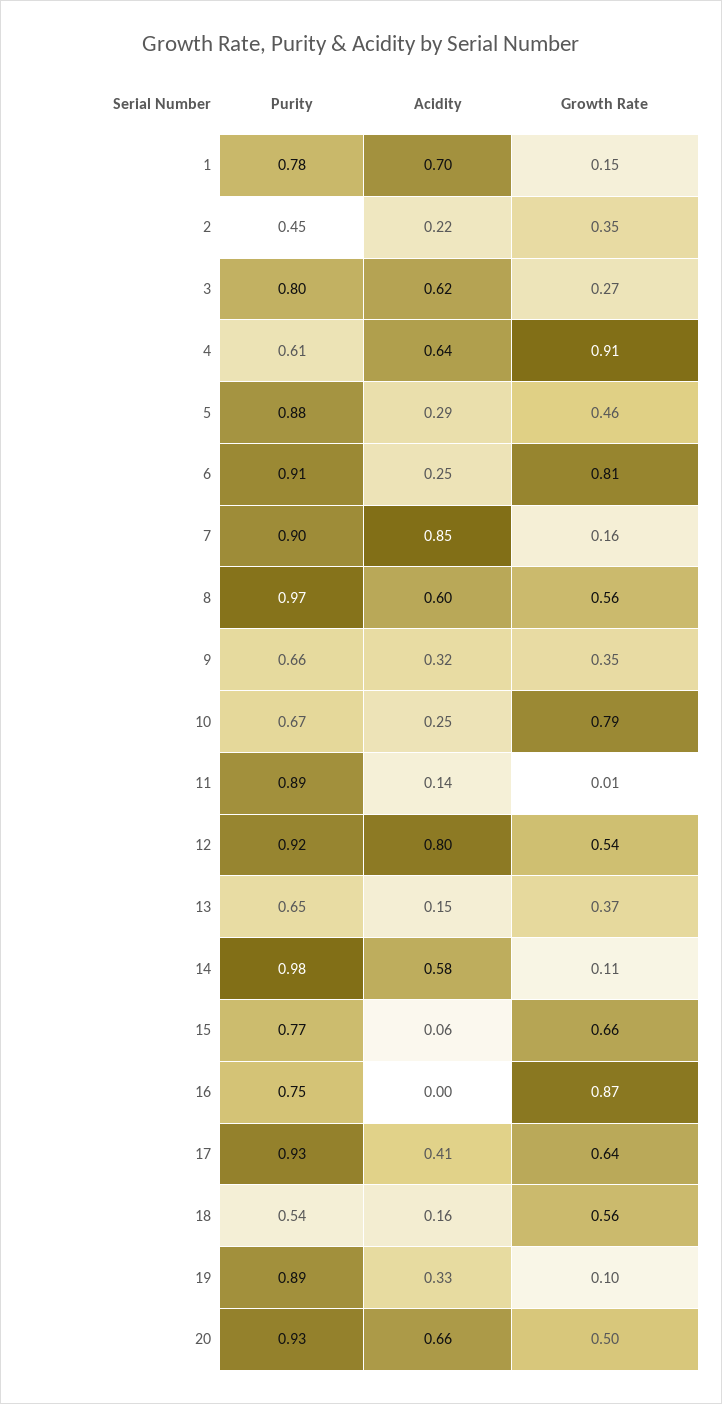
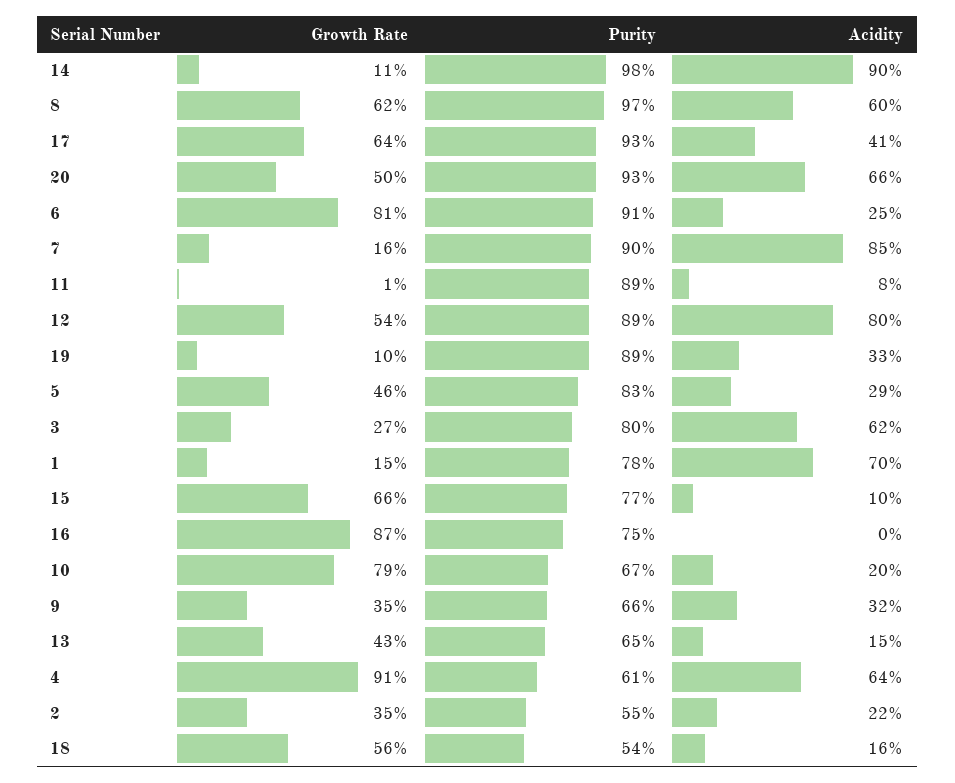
Purity, 2: 0.45 -> 0.55
Purity, 5: 0.88 -> 0.83
Growth Rate, 8: 0.56 -> 0.62
Acidity, 10: 0.25 -> 0.2
Acidity, 11: 0.14 -> 0.08
Purity, 12: 0.92 -> 0.89
Growth Rate, 13: 0.37 -> 0.43
Acidity, 14: 0.58 -> 0.9
Acidity, 15: 0.06 -> 0.1

